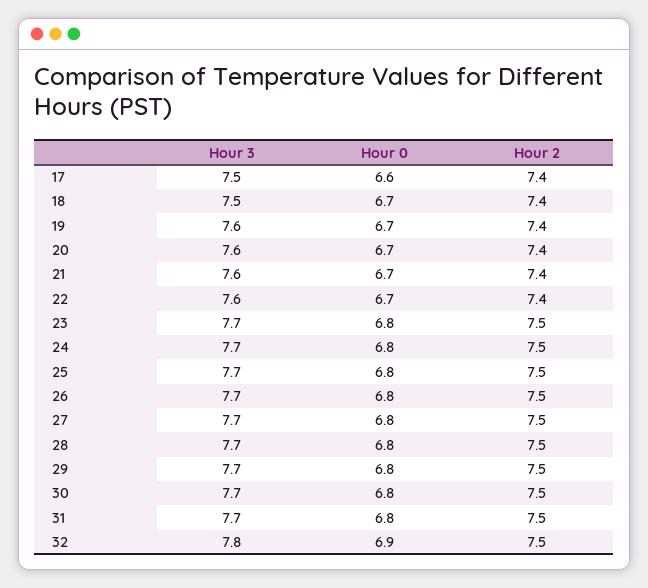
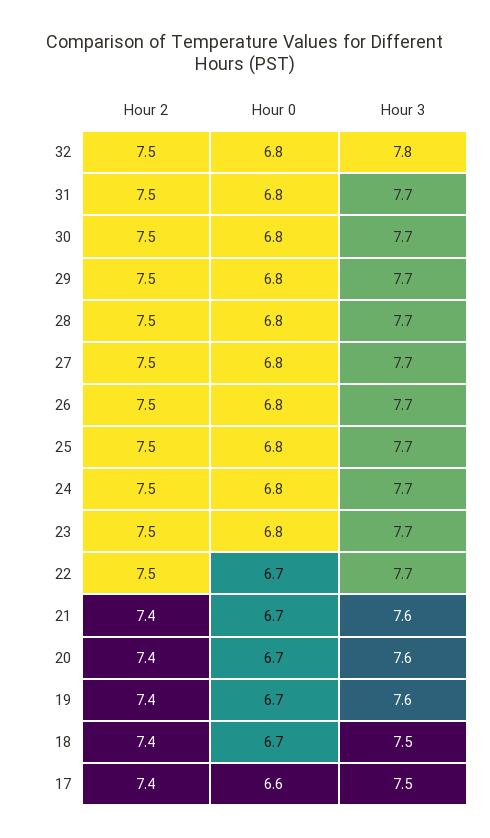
Hour 3, 22: 7.6 -> 7.7
Hour 2, 22: 7.4 -> 7.5
Hour 0, 32: 6.9 -> 6.8

